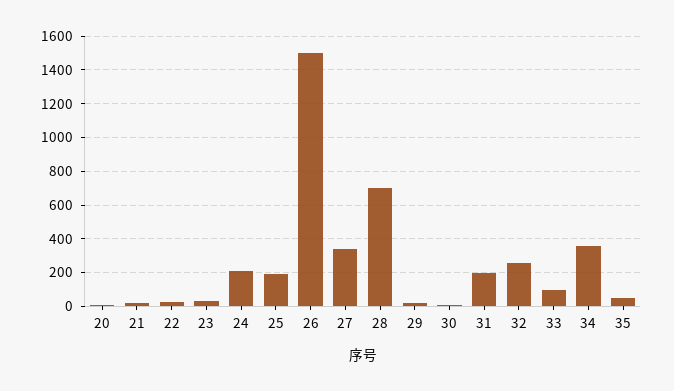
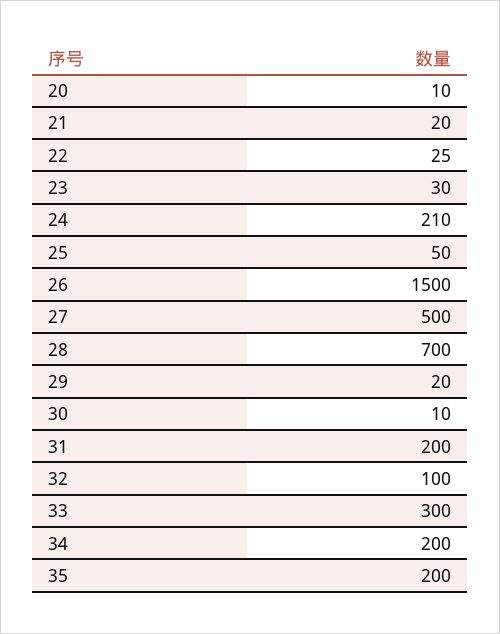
25: 200 -> 50
27: 350 -> 500
32: 250 -> 100
33: 100 -> 300
34: 350 -> 200
35: 50 -> 200

